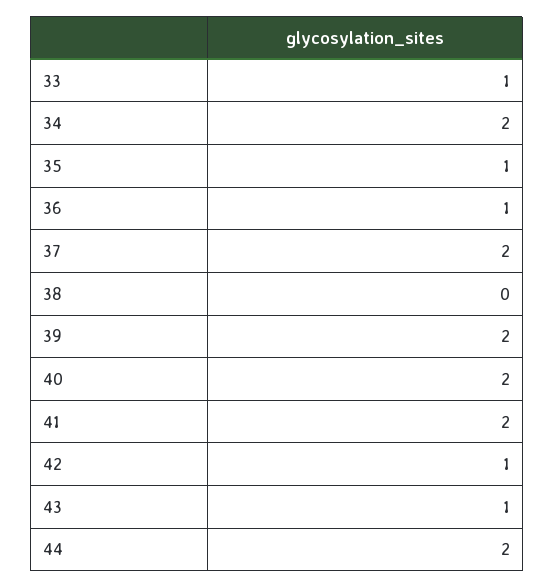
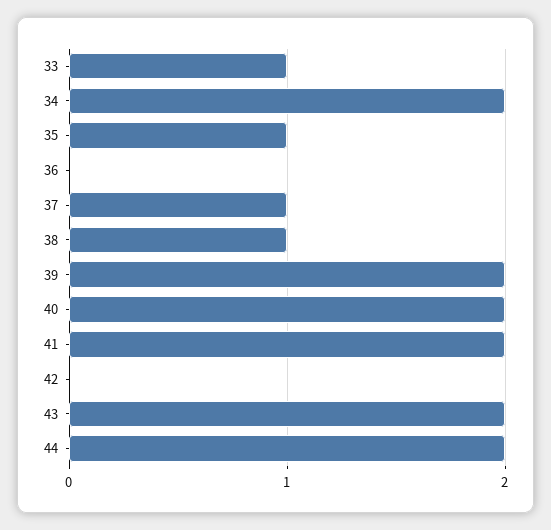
36: 1 -> 0
37: 2 -> 1
38: 0 -> 1
42: 1 -> 0
43: 1 -> 2

